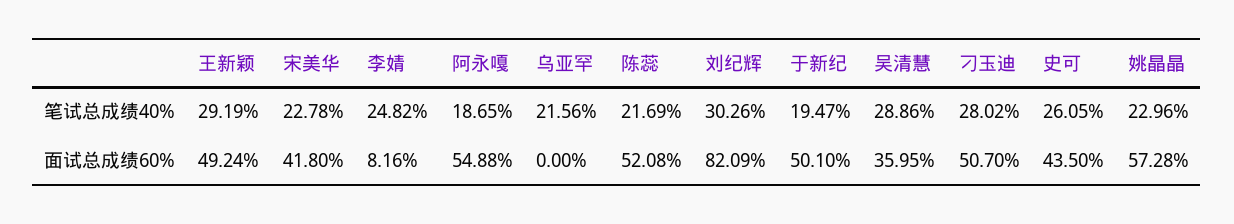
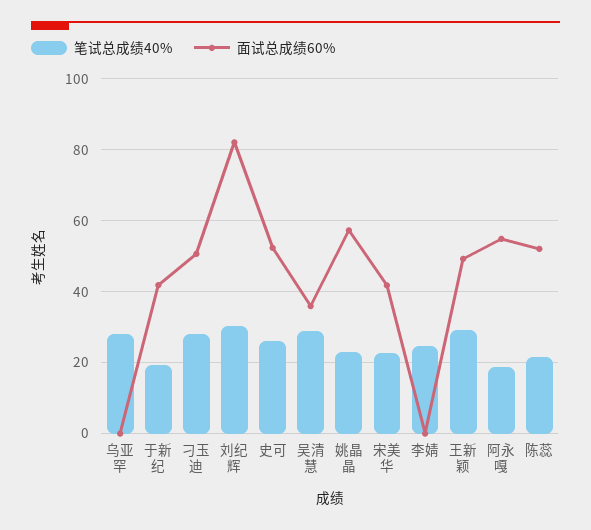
笔试总成绩40%, 乌亚罕: 21.56 -> 28
面试总成绩60%, 李婧: 8.16 -> 0
面试总成绩60%, 于新纪: 50.1 -> 42
面试总成绩60%, 史可: 43.5 -> 52

